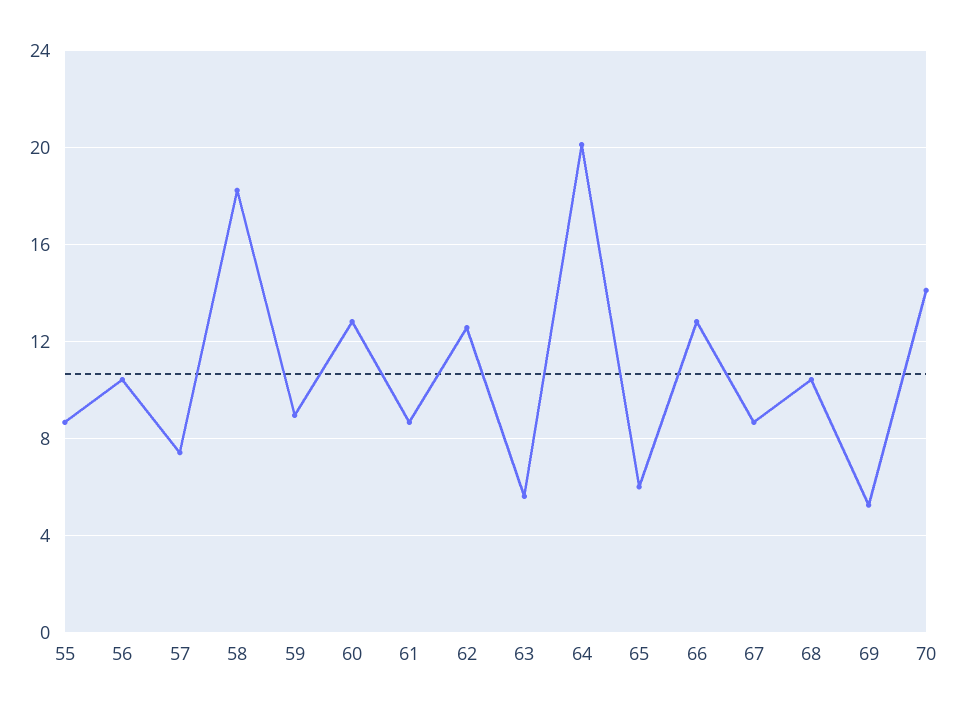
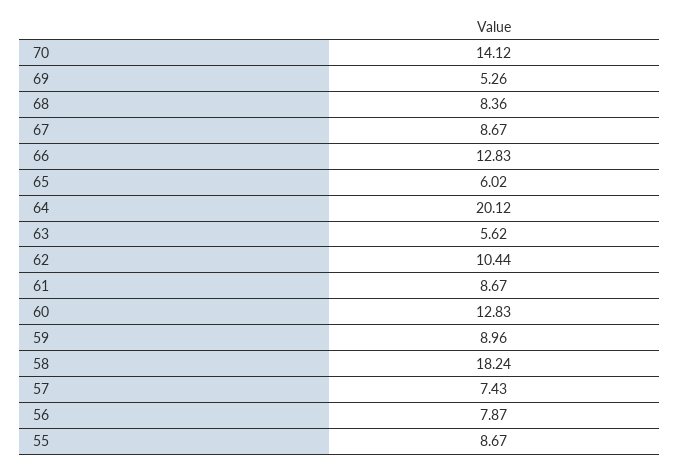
56: 10.5 -> 7.87
62: 12.5 -> 10.44
68: 10.5 -> 8.36

